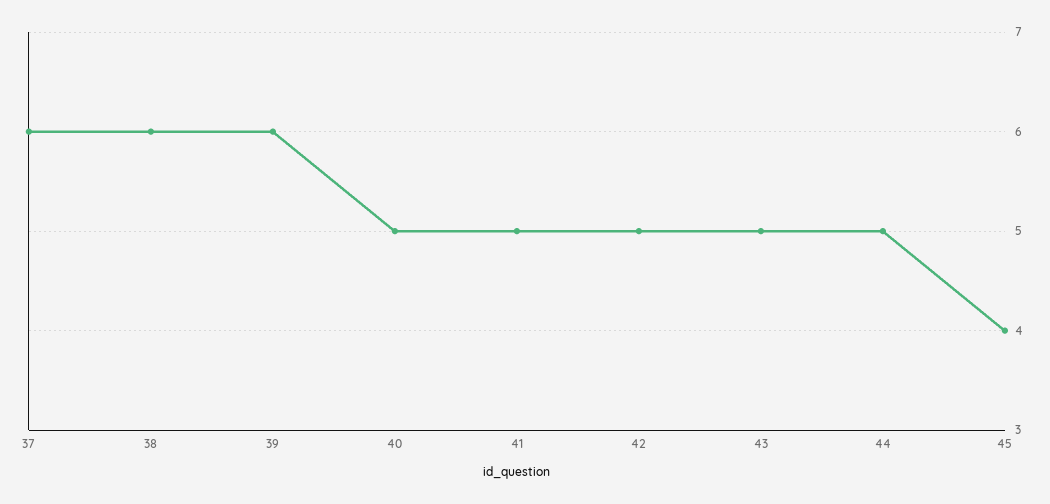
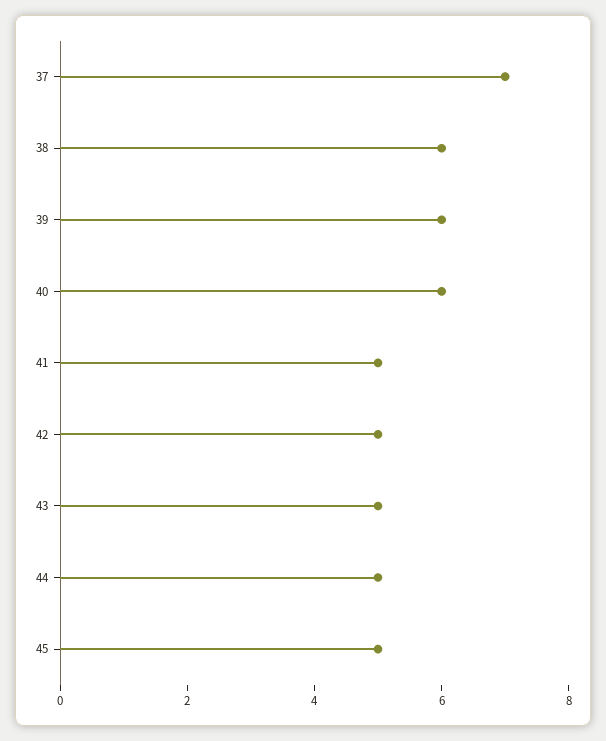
37: 6 -> 7
40: 5 -> 6
45: 4 -> 5

